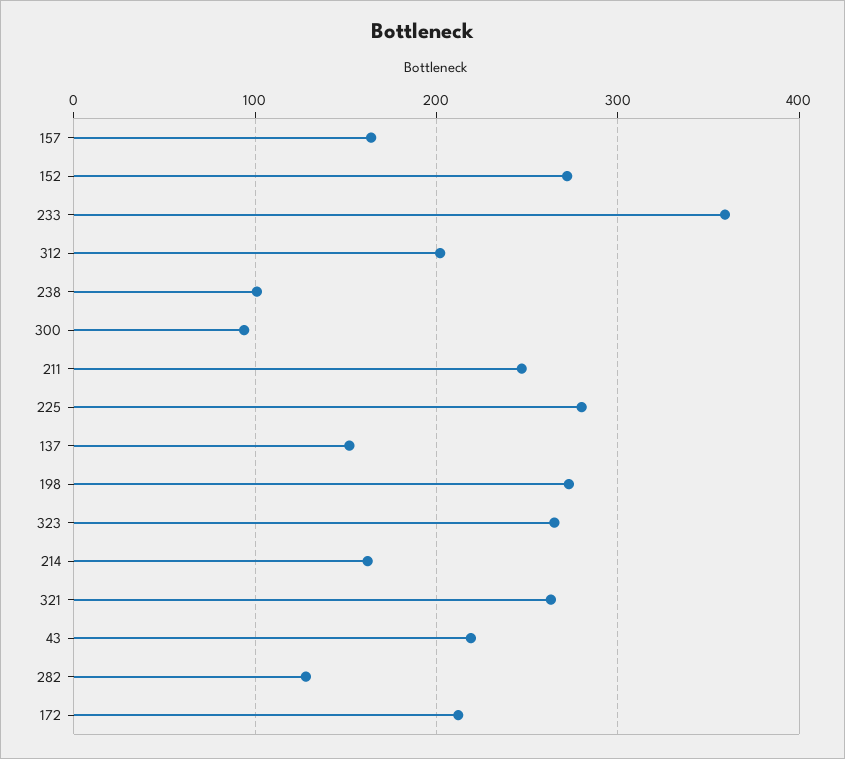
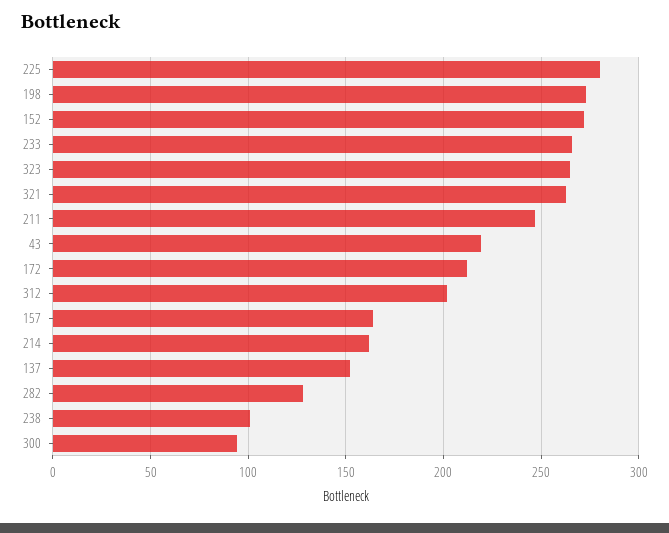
233: 360 -> 265

